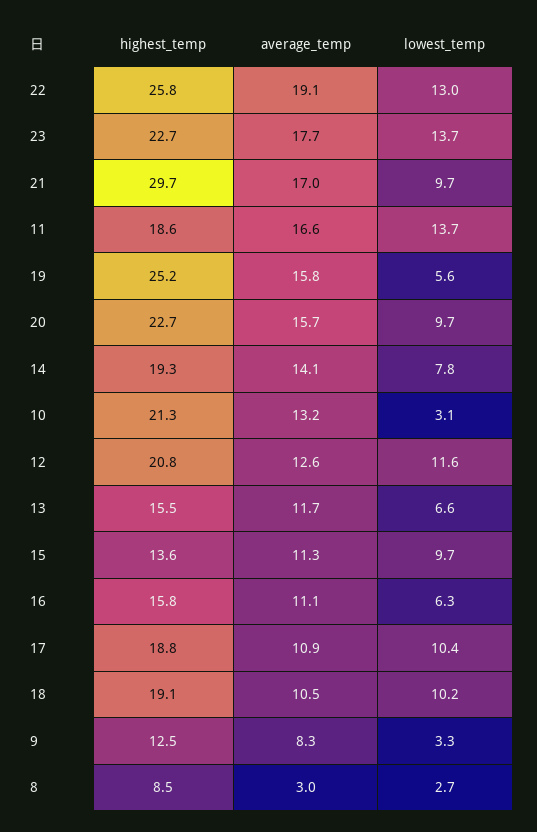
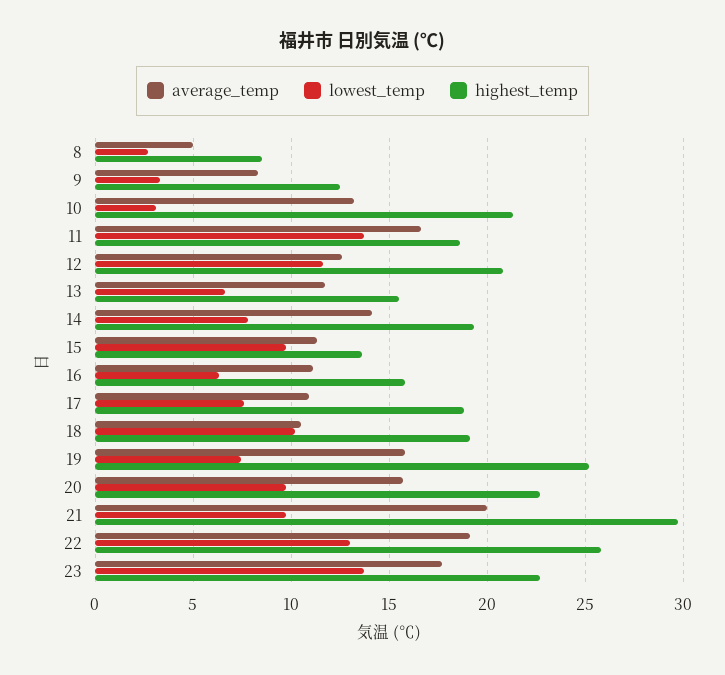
average_temp, 21: 17 -> 20
lowest_temp, 19: 5.6 -> 7.5
lowest_temp, 17: 10.4 -> 7.5
average_temp, 8: 3 -> 5

